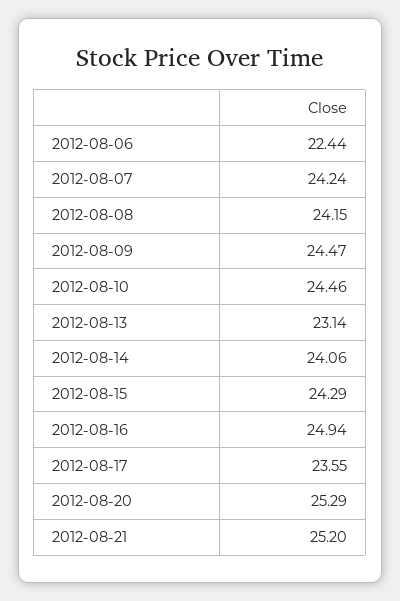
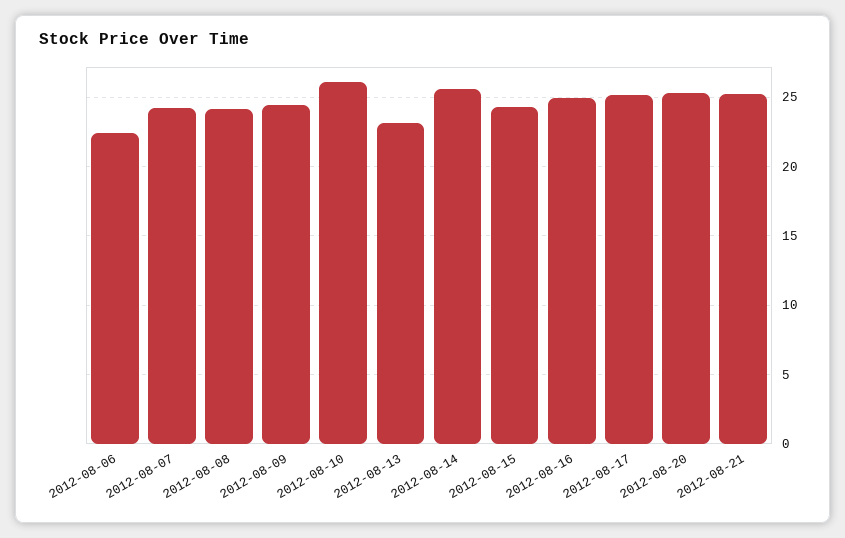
2012-08-10: 24.46 -> 26
2012-08-14: 24.06 -> 25.5
2012-08-17: 23.55 -> 25

